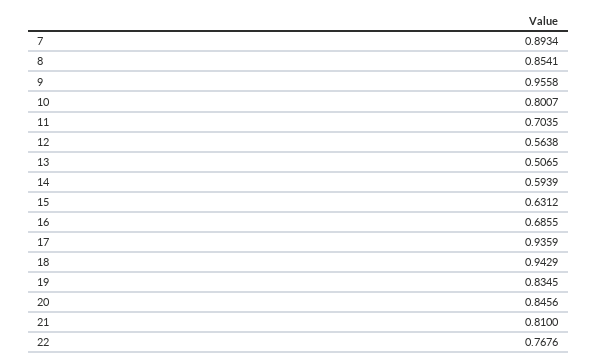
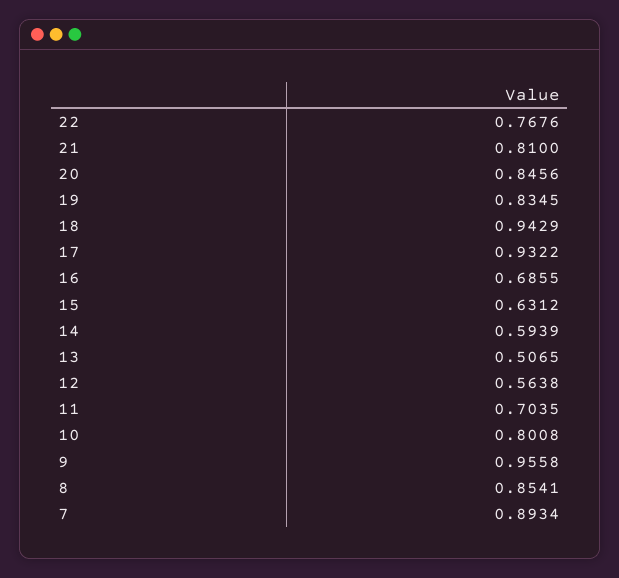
10: 0.8007 -> 0.8008
17: 0.9359 -> 0.9322

